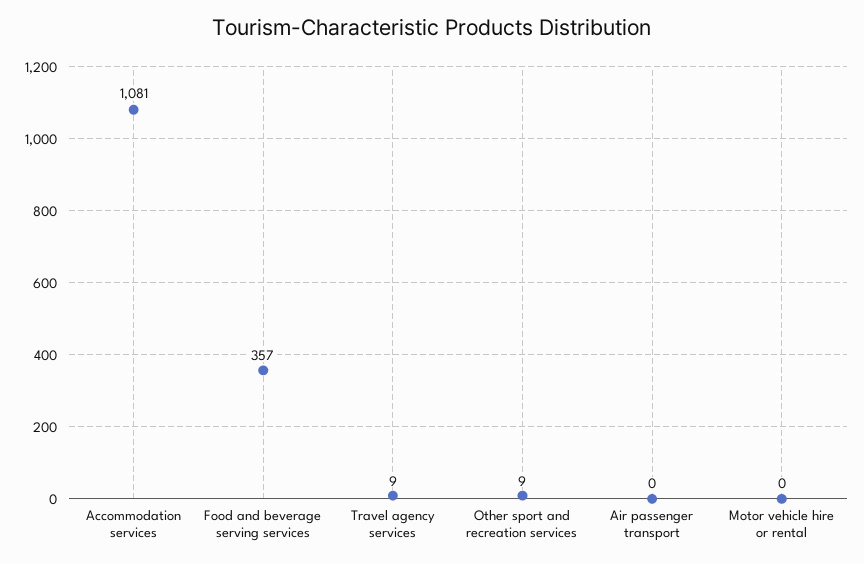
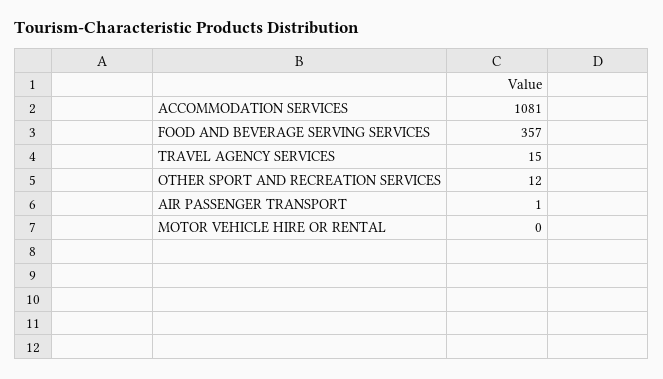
Travel agency services: 9 -> 15
Other sport and recreation services: 9 -> 12
Air passenger transport: 0 -> 1

